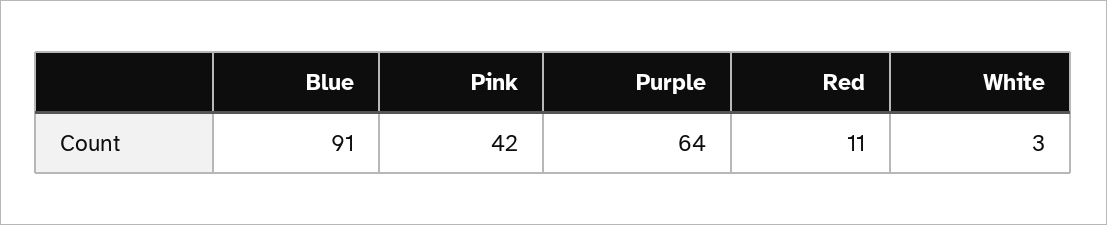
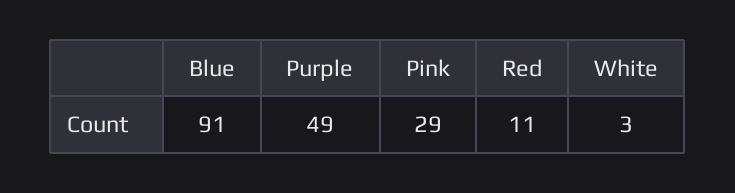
Pink: 42 -> 29
Purple: 64 -> 49

